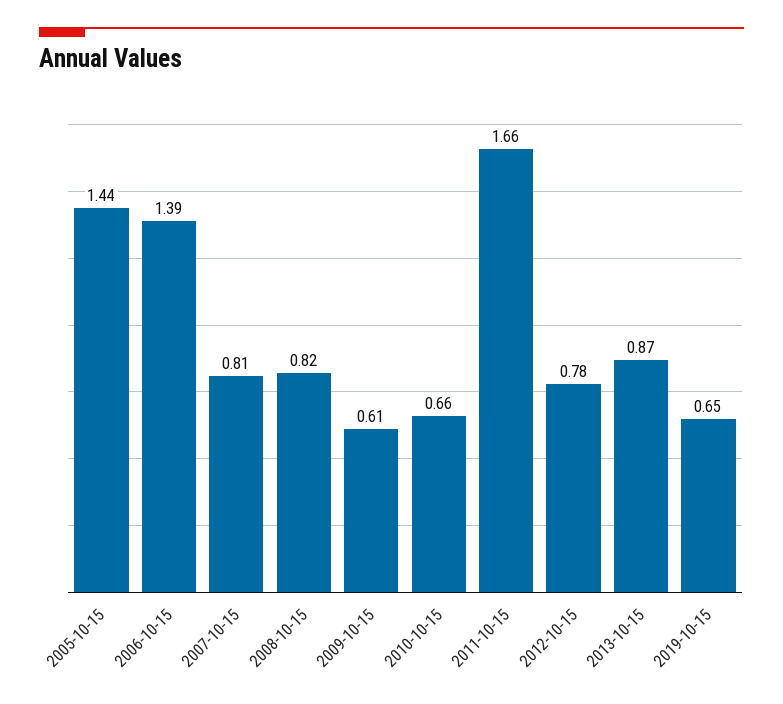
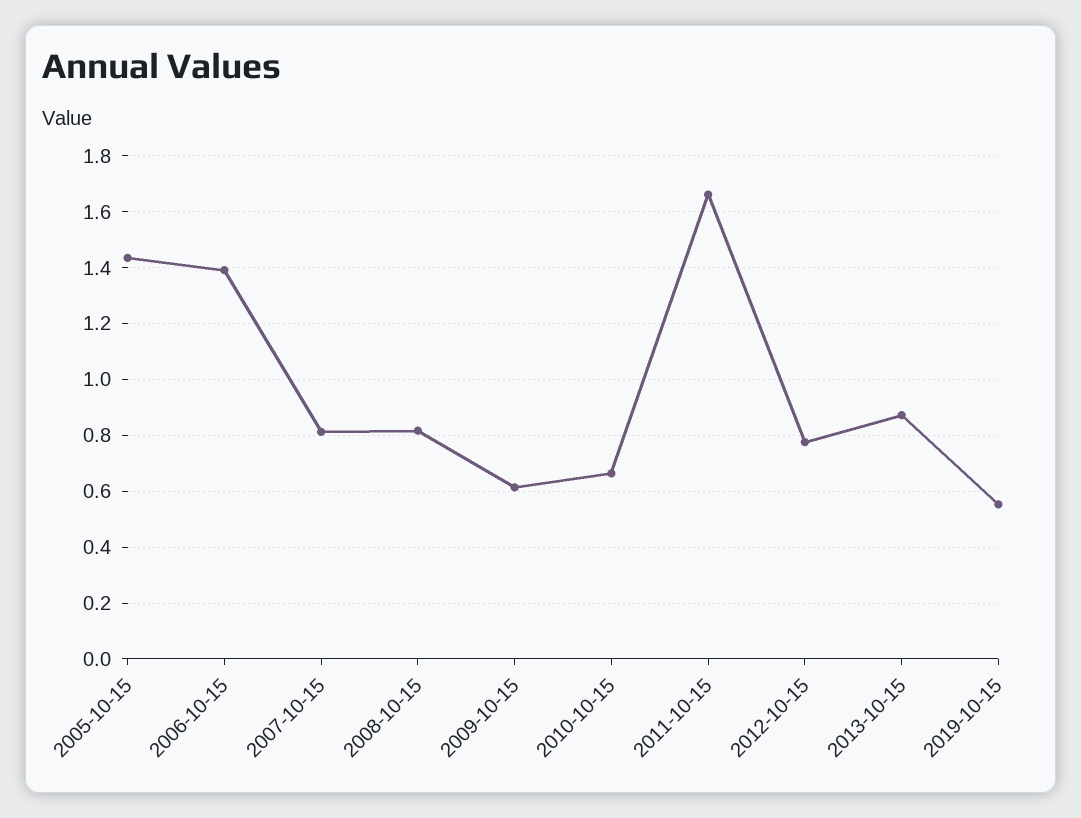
2019-10-15: 0.65 -> 0.55

